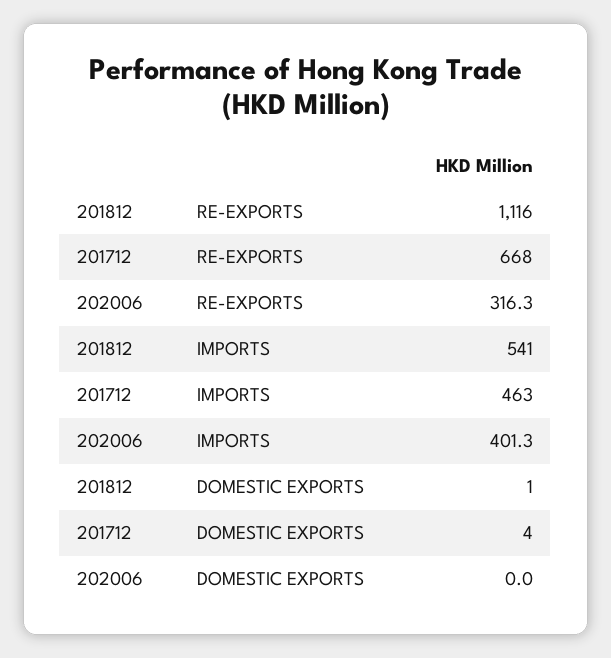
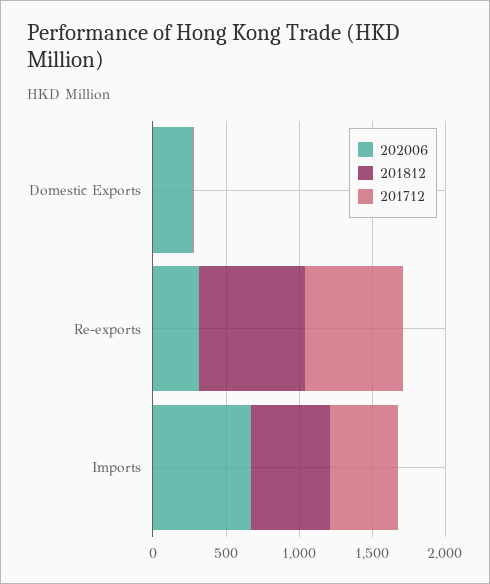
201812, RE-EXPORTS: 1116 -> 700
202006, IMPORTS: 401.3 -> 700
202006, DOMESTIC EXPORTS: 0 -> 300

